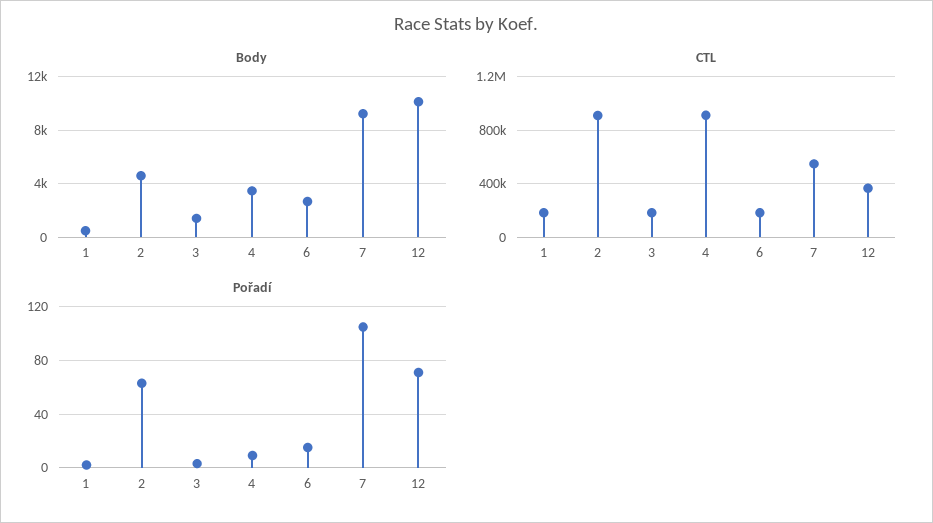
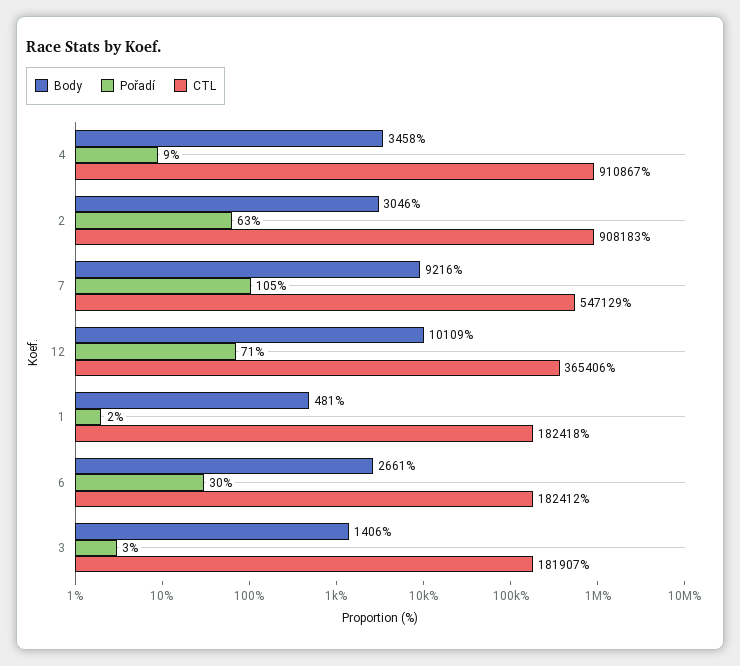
Body, 2: 4500 -> 3046
Pořadí, 6: 15 -> 30

